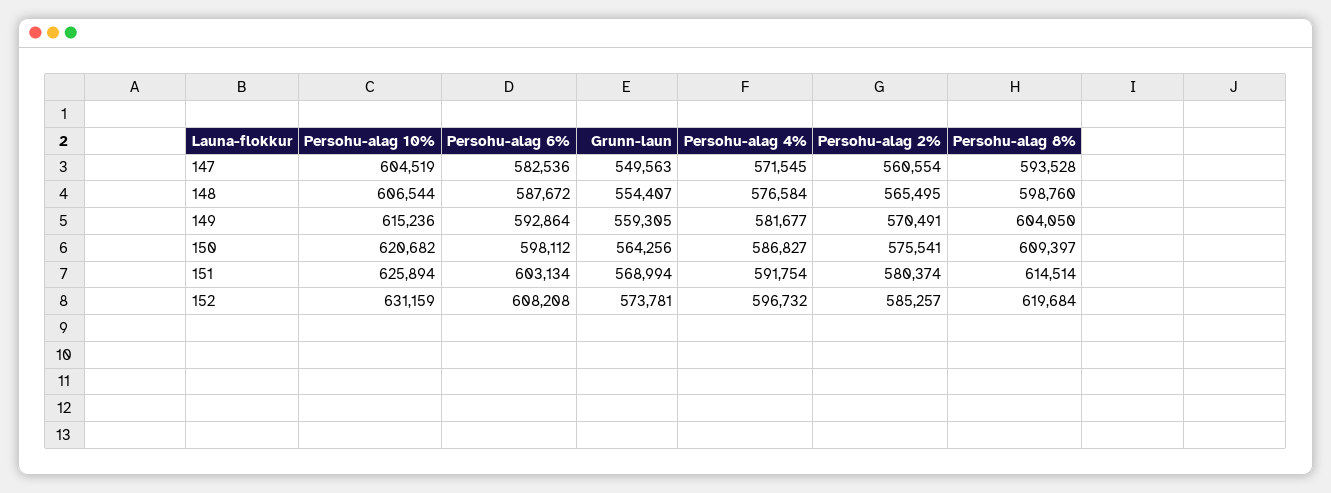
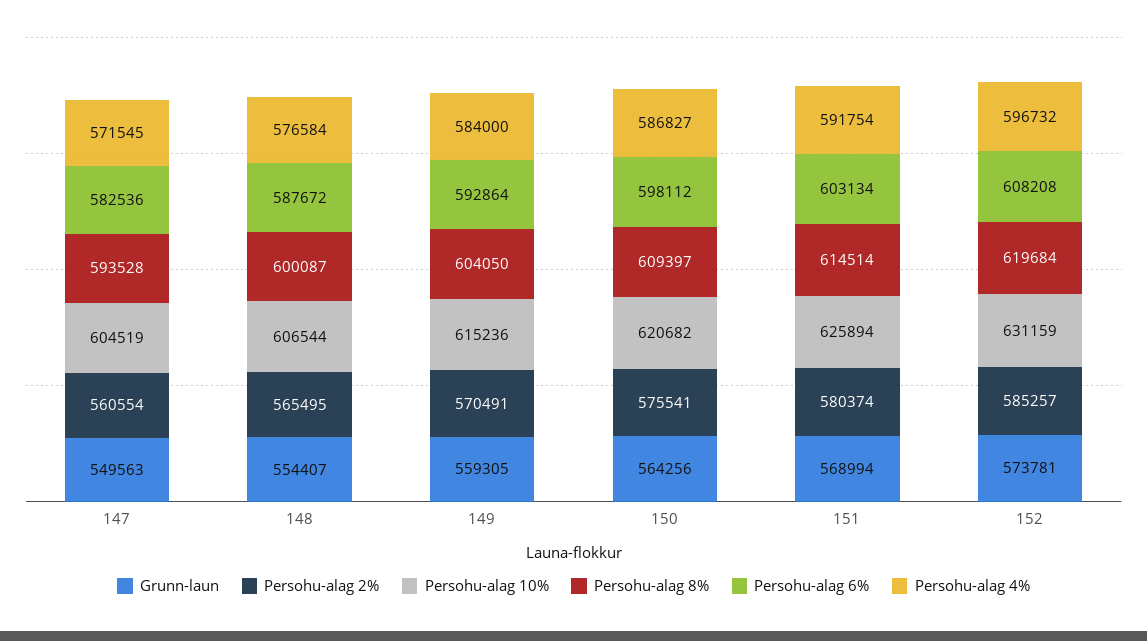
Persohu-alag 8%, 148: 598760 -> 600087
Persohu-alag 4%, 149: 581677 -> 584000

